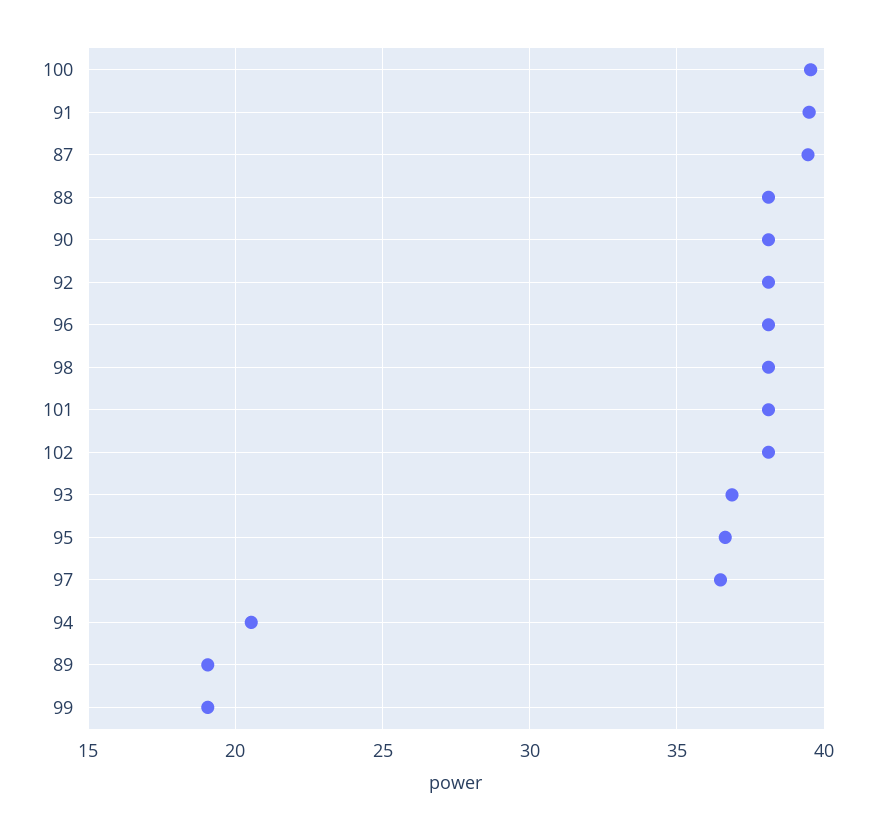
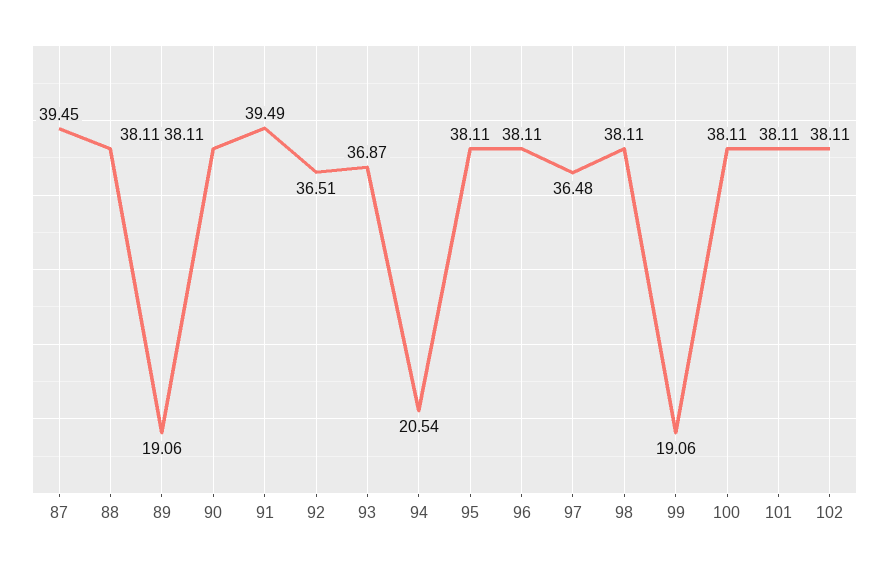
100: 39.5 -> 38.11
92: 38 -> 36.51
95: 36.5 -> 38.11

